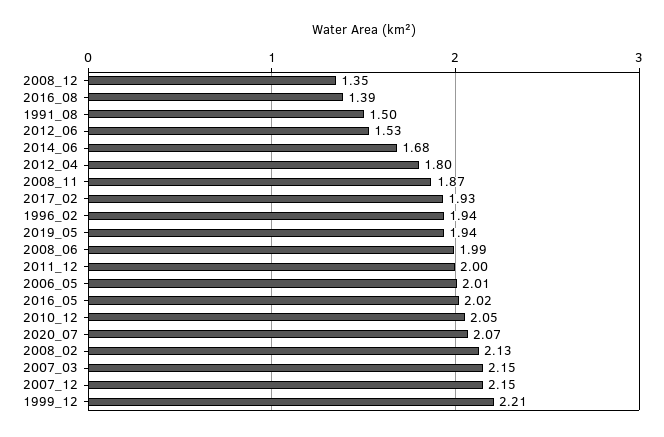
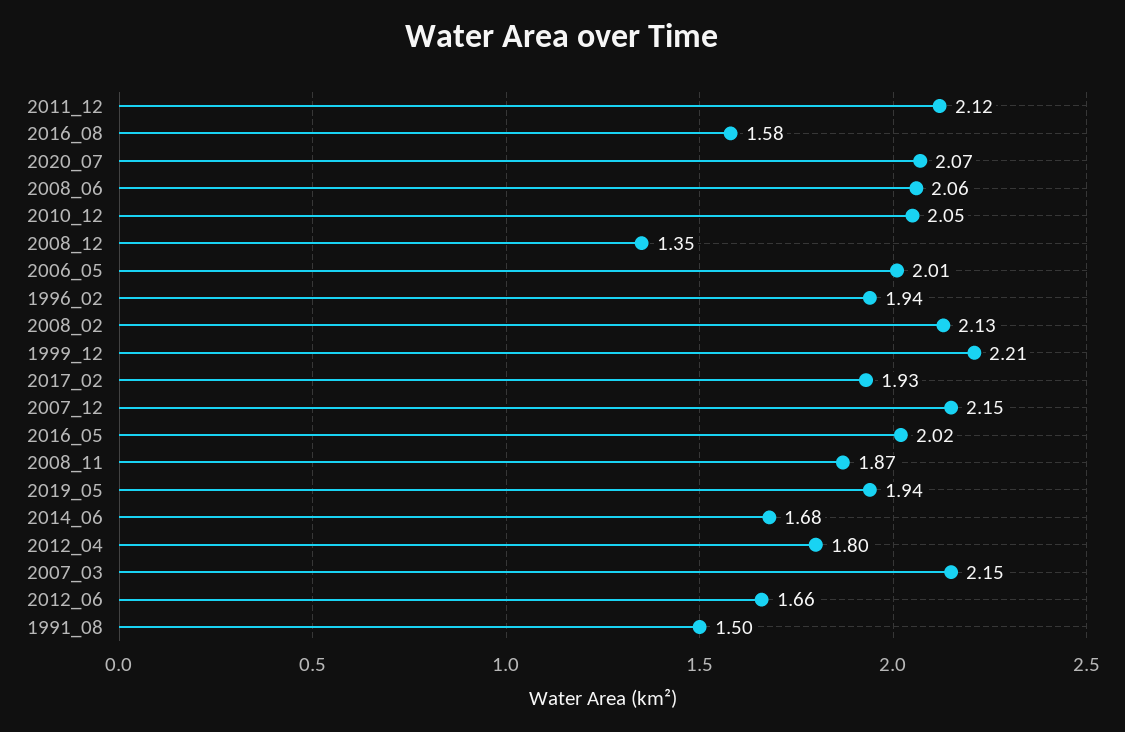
2016_08: 1.39 -> 1.58
2012_06: 1.53 -> 1.66
2008_06: 1.99 -> 2.06
2011_12: 2 -> 2.12

